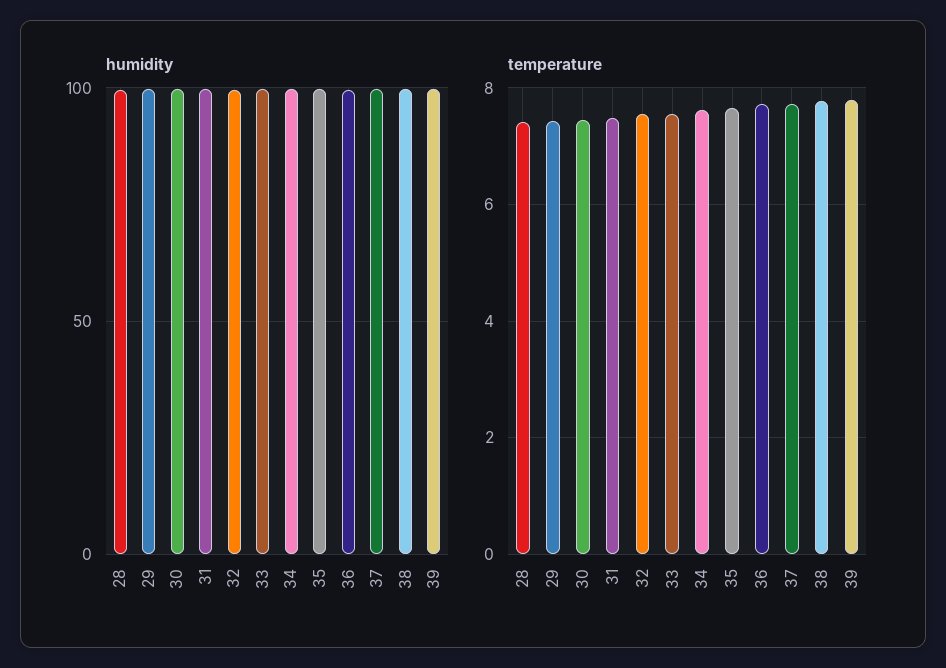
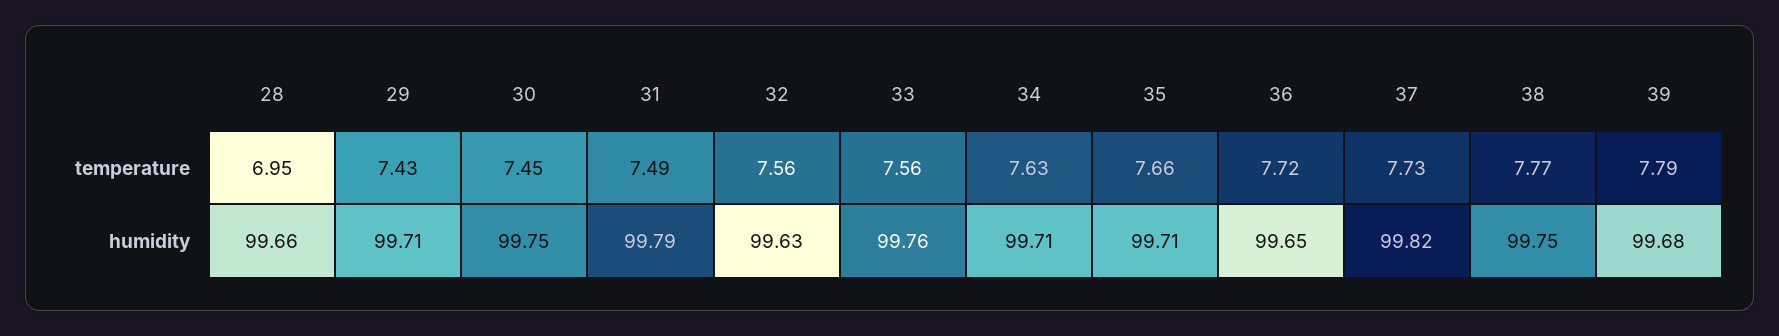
temperature, 28: 7.4 -> 6.95

